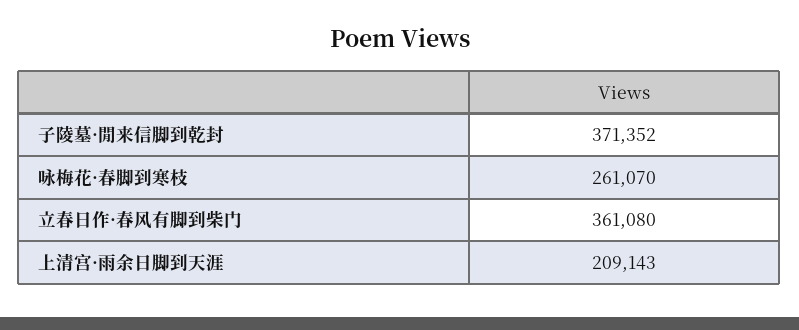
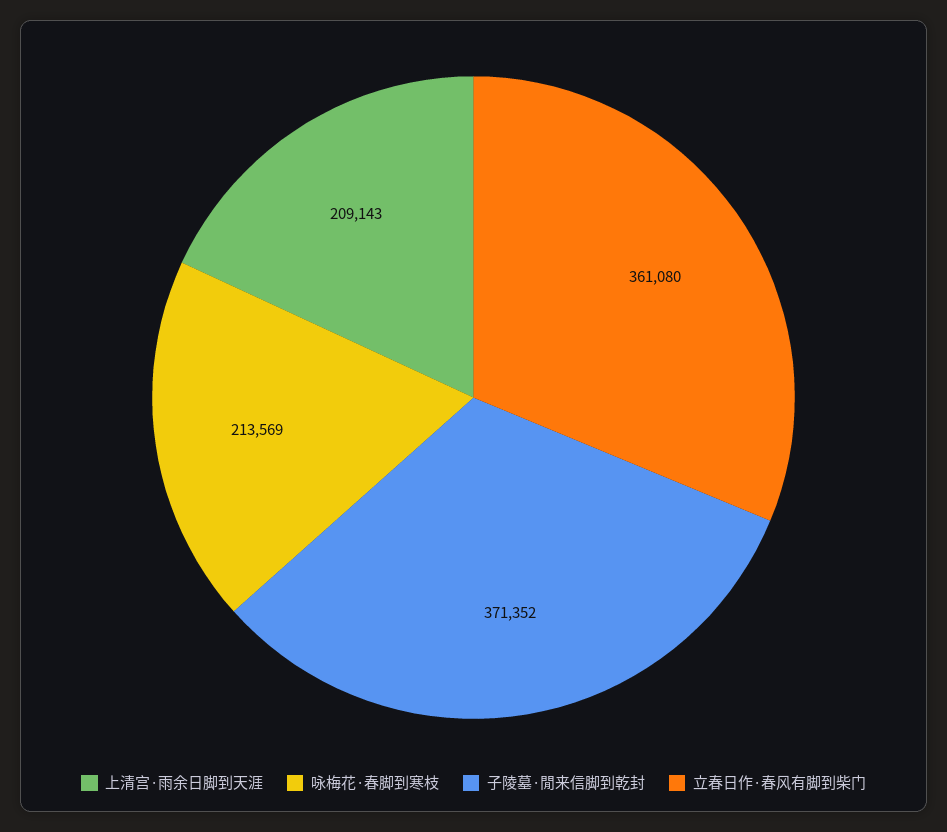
咏梅花·春脚到寒枝: 261070 -> 213569

